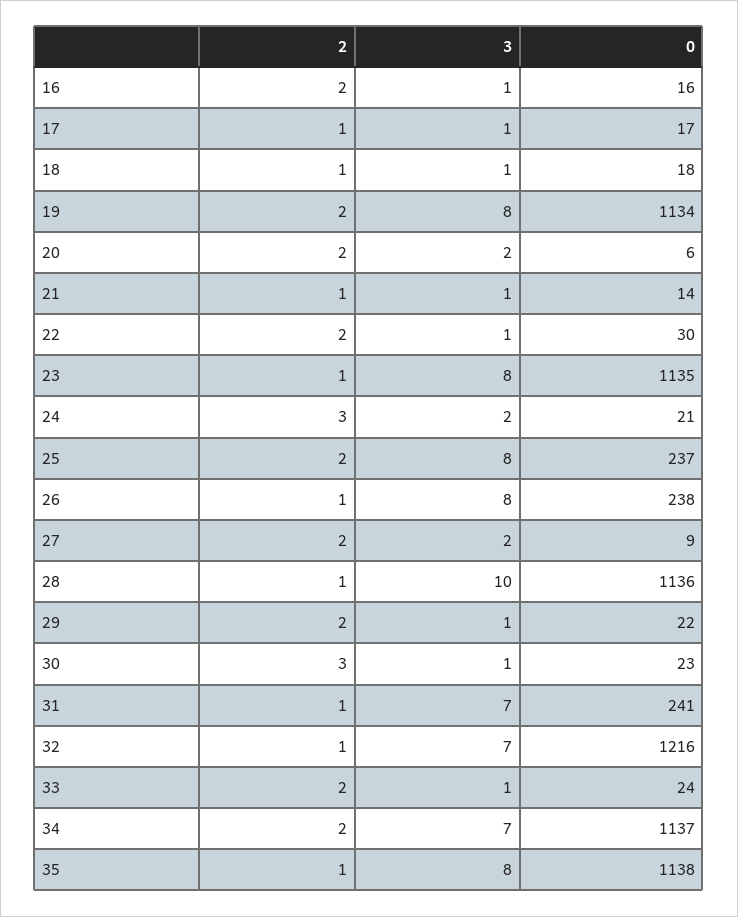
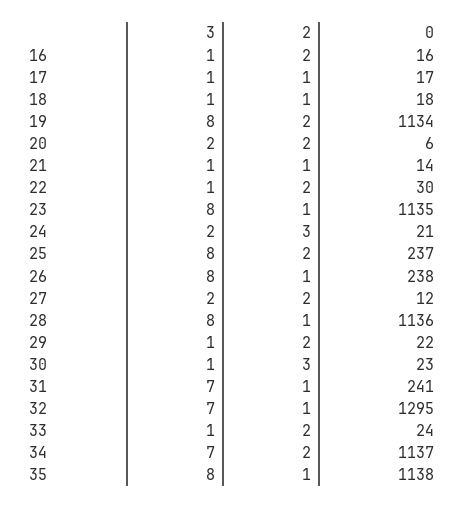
0, 27: 9 -> 12
3, 28: 10 -> 8
0, 32: 1216 -> 1295

